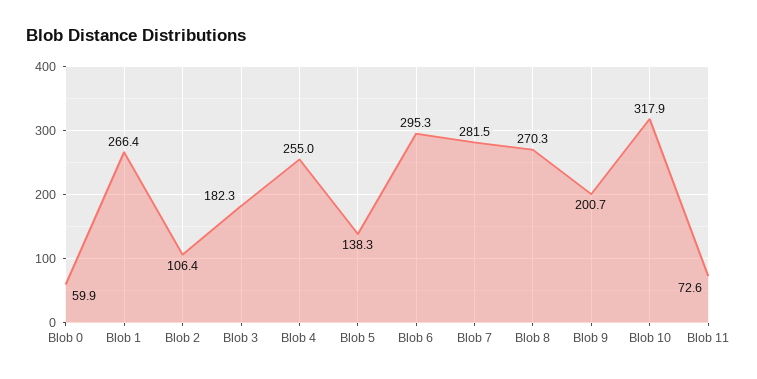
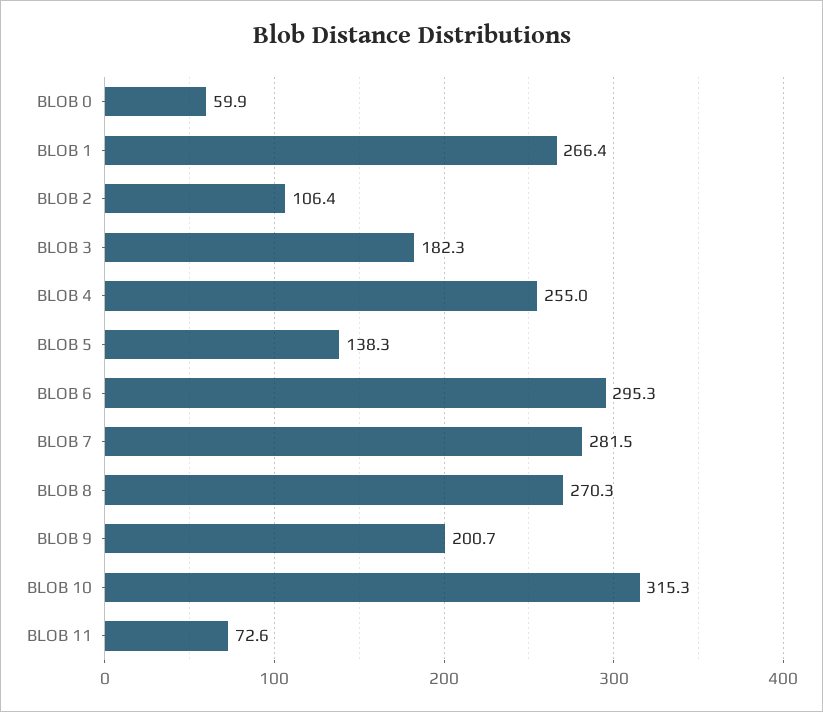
Blob 10: 317.9 -> 315.3

